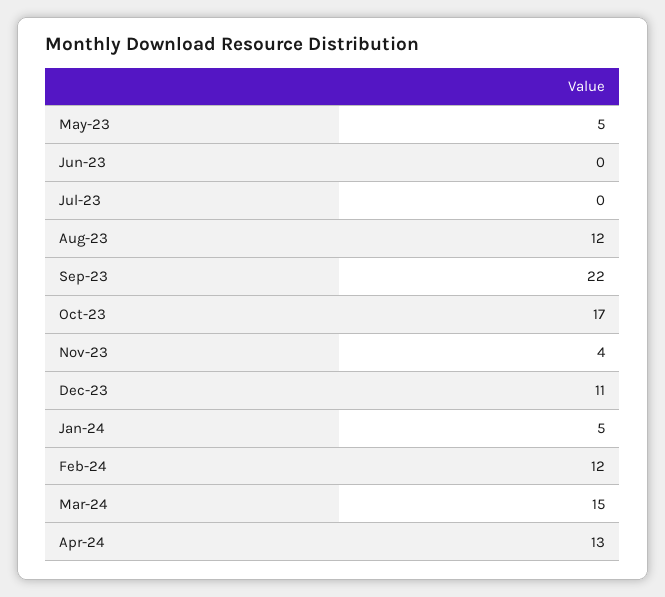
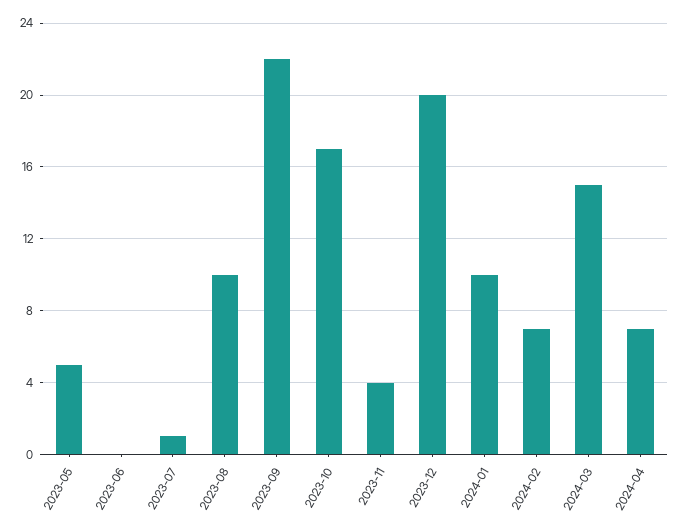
Jul-23: 0 -> 1
Aug-23: 12 -> 10
Dec-23: 11 -> 20
Jan-24: 5 -> 10
Feb-24: 12 -> 7
Apr-24: 13 -> 7

